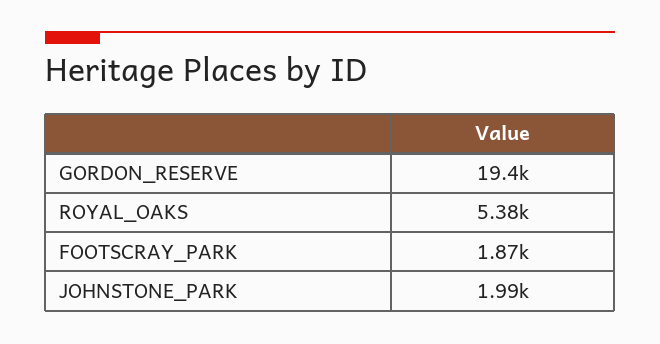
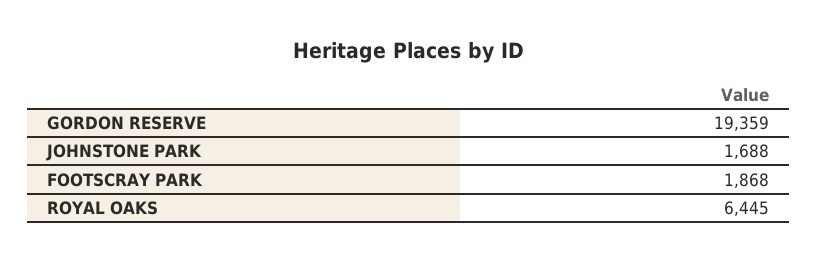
ROYAL_OAKS: 5380 -> 6445
JOHNSTONE_PARK: 1990 -> 1688

